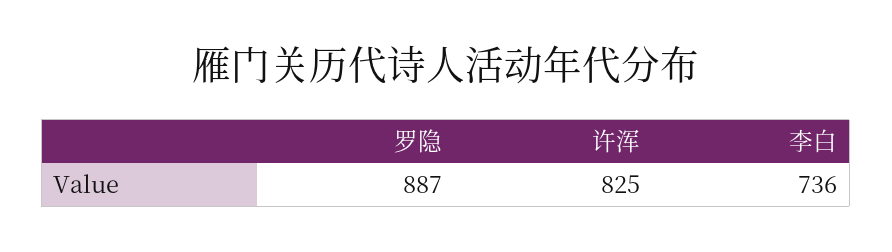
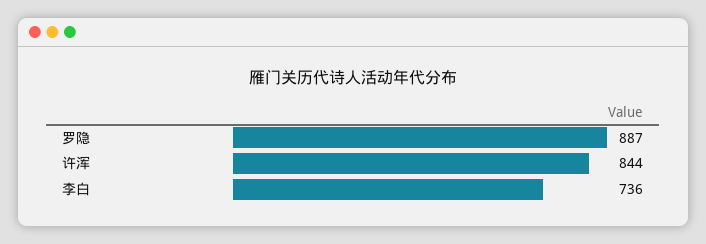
许浑: 825 -> 844

